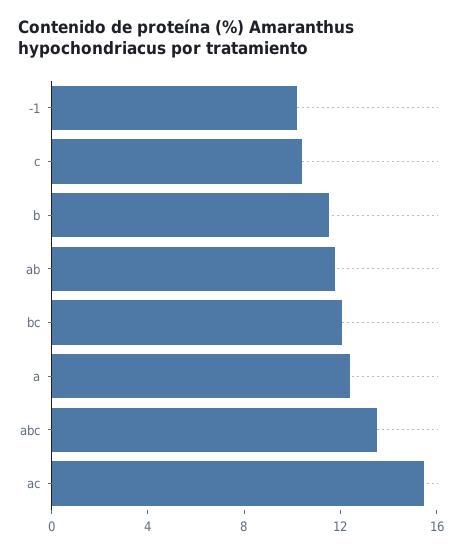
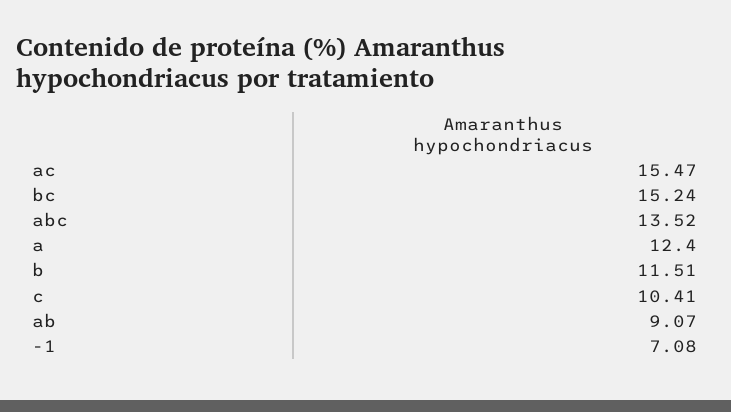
-1: 10 -> 7.08
ab: 12 -> 9.07
bc: 12 -> 15.24

